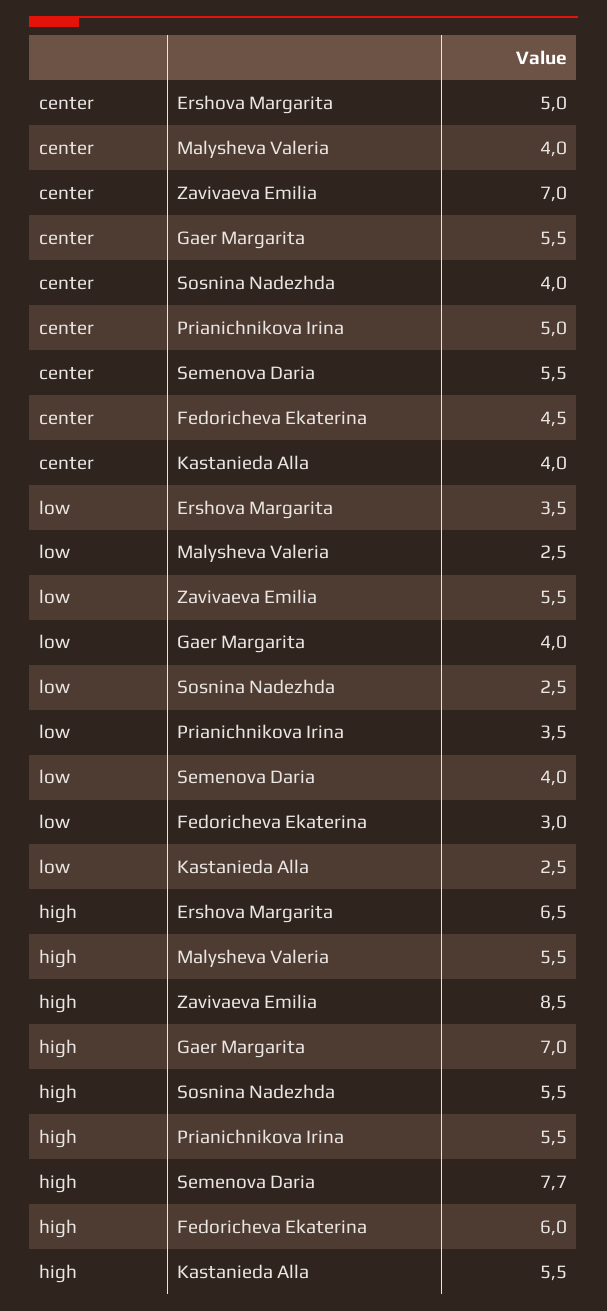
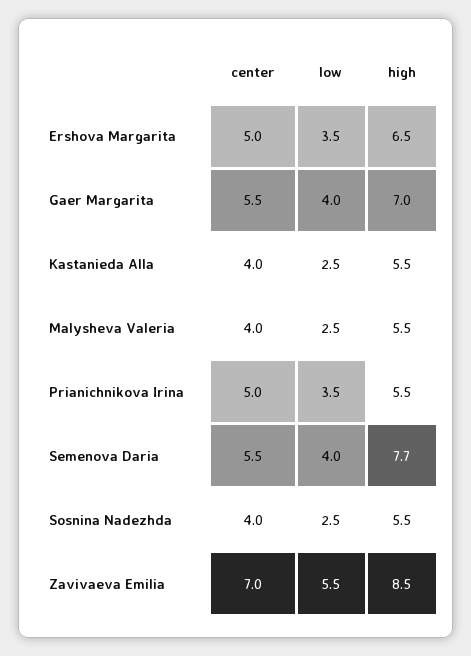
center, Fedoricheva Ekaterina: 4.5 -> none
low, Fedoricheva Ekaterina: 3 -> none
high, Fedoricheva Ekaterina: 6 -> none

